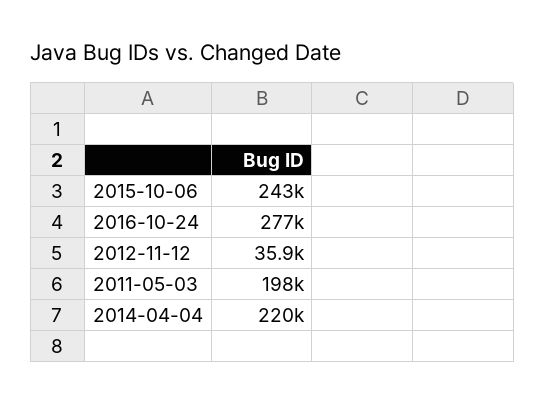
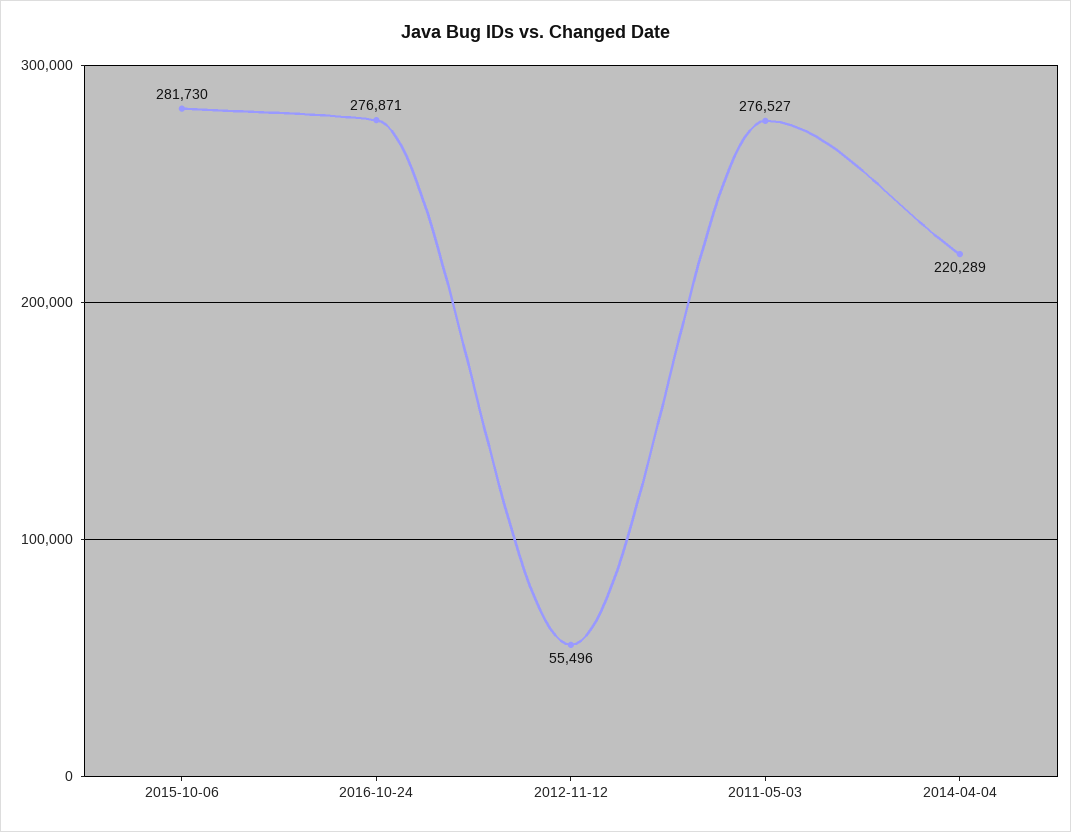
2015-10-06: 243000 -> 281730
2012-11-12: 35900 -> 55496
2011-05-03: 198000 -> 276527

